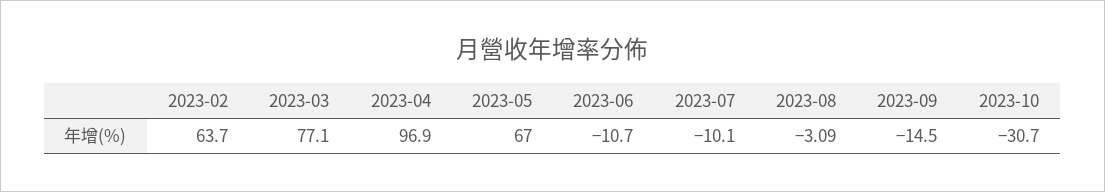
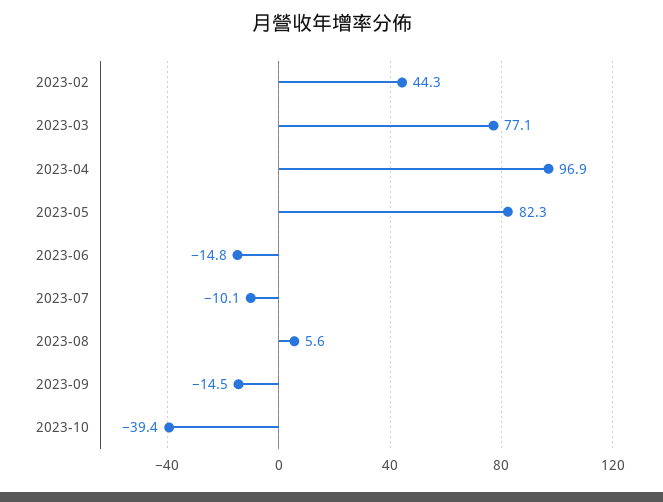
2023-02: 63.7 -> 44.3
2023-05: 67 -> 82.3
2023-06: -10.7 -> -14.8
2023-08: -3.09 -> 5.6
2023-10: -30.7 -> -39.4

